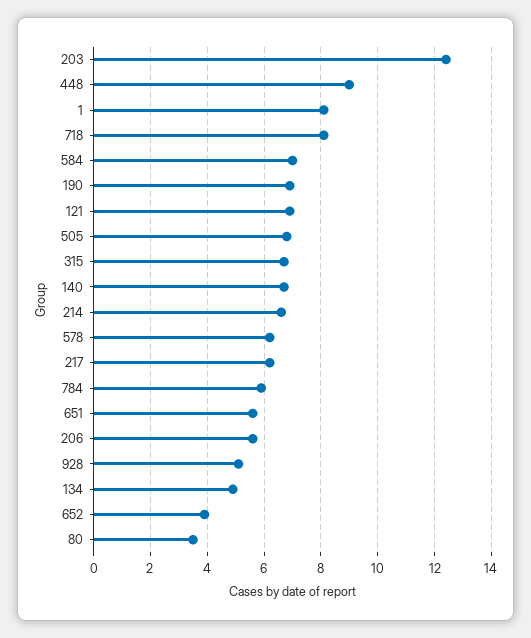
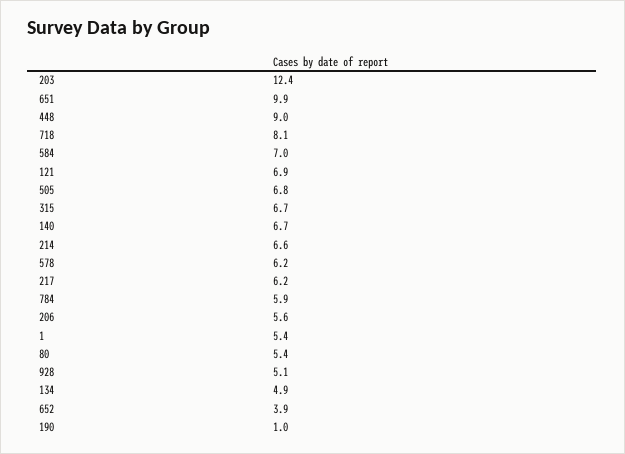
1: 8 -> 5.4
190: 7 -> 1
651: 5.5 -> 9.9
80: 3.5 -> 5.4

